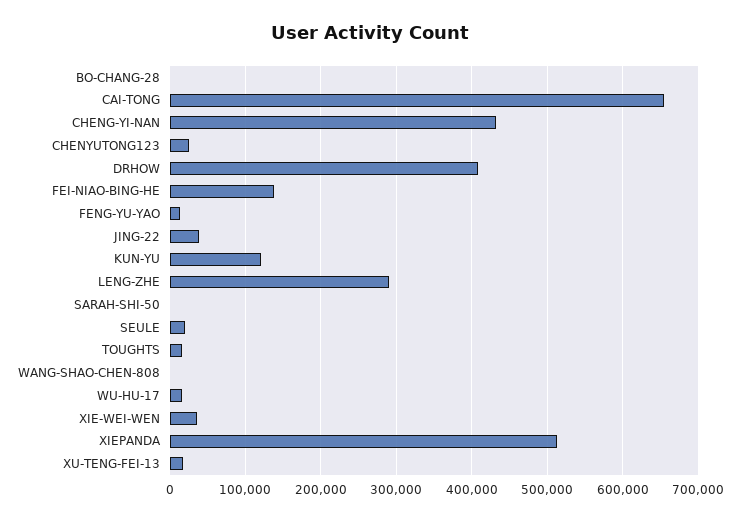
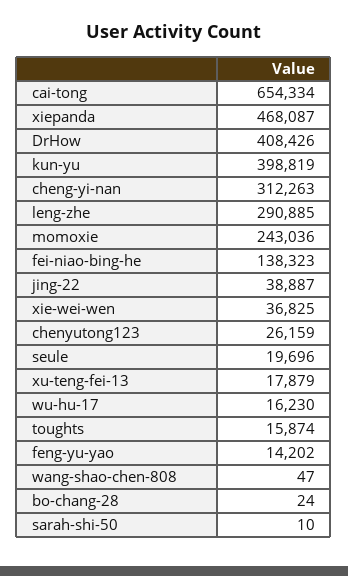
CHENG-YI-NAN: 430000 -> 312263
KUN-YU: 120000 -> 398819
XIEPANDA: 510000 -> 468087
momoxie: none -> 243036

